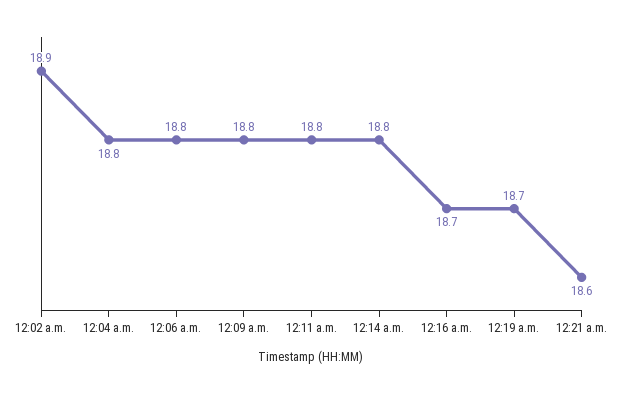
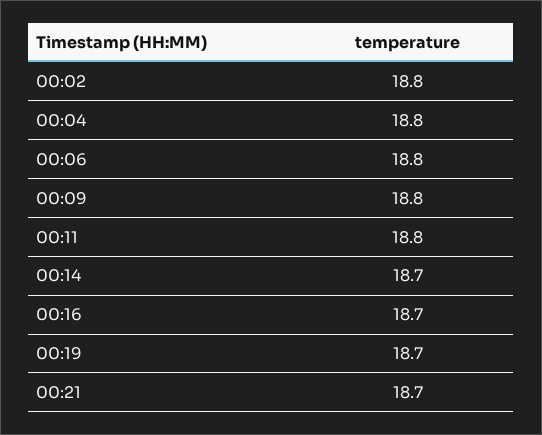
12:02 a.m.: 18.9 -> 18.8
12:14 a.m.: 18.8 -> 18.7
12:21 a.m.: 18.6 -> 18.7

